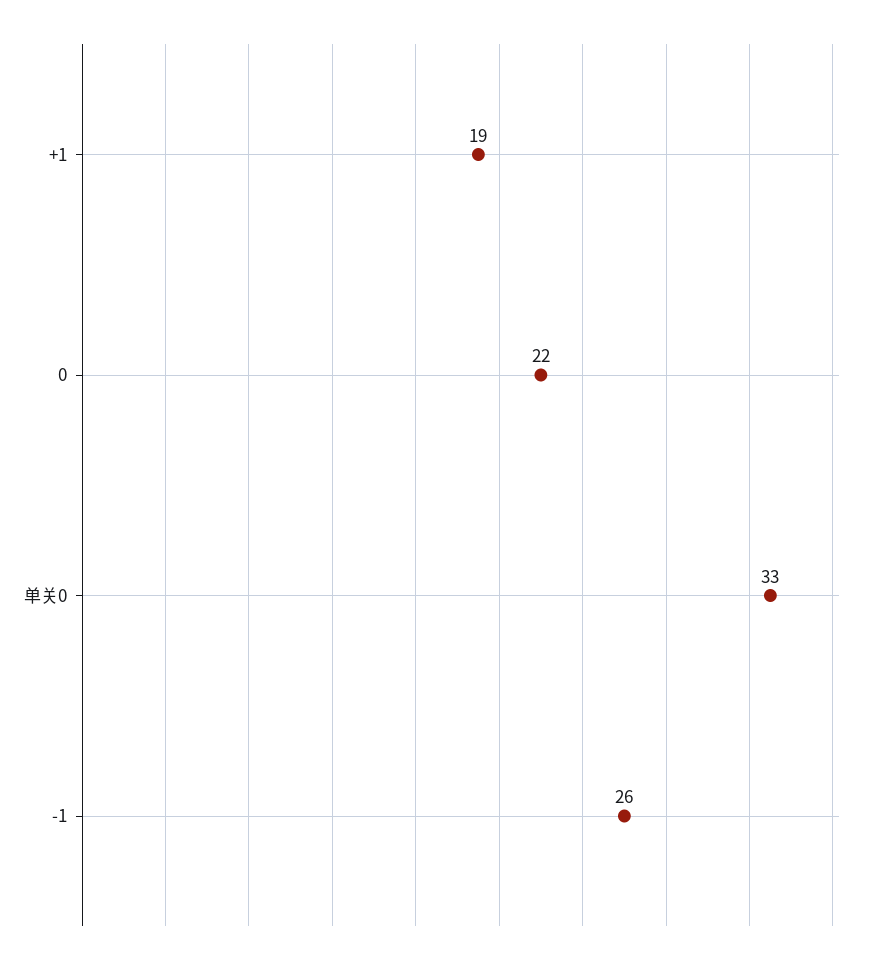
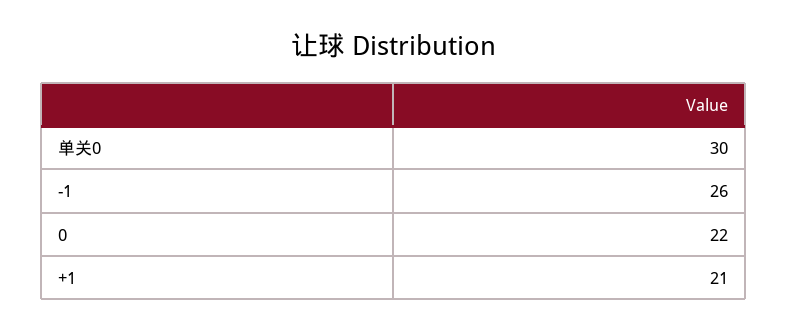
+1: 19 -> 21
单关0: 33 -> 30

